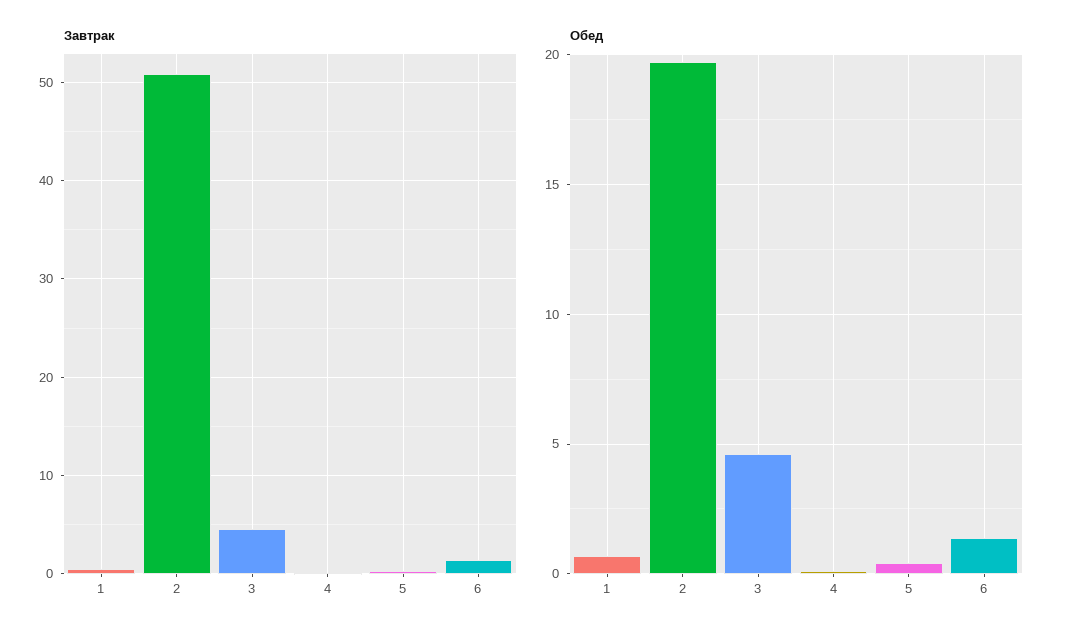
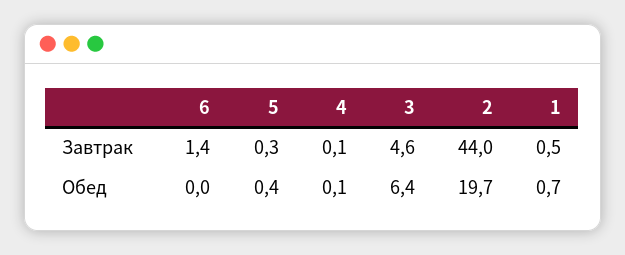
Завтрак, 2: 51 -> 44
Обед, 3: 4.5 -> 6.4
Обед, 6: 1.5 -> 0

